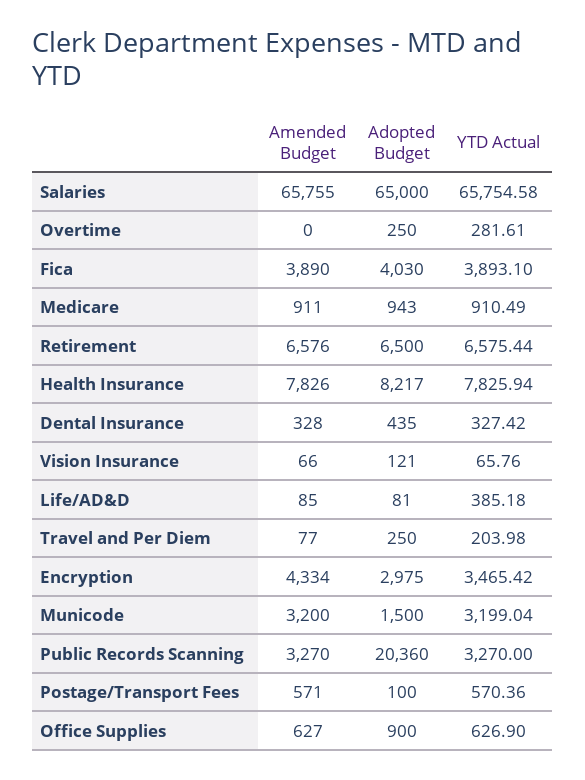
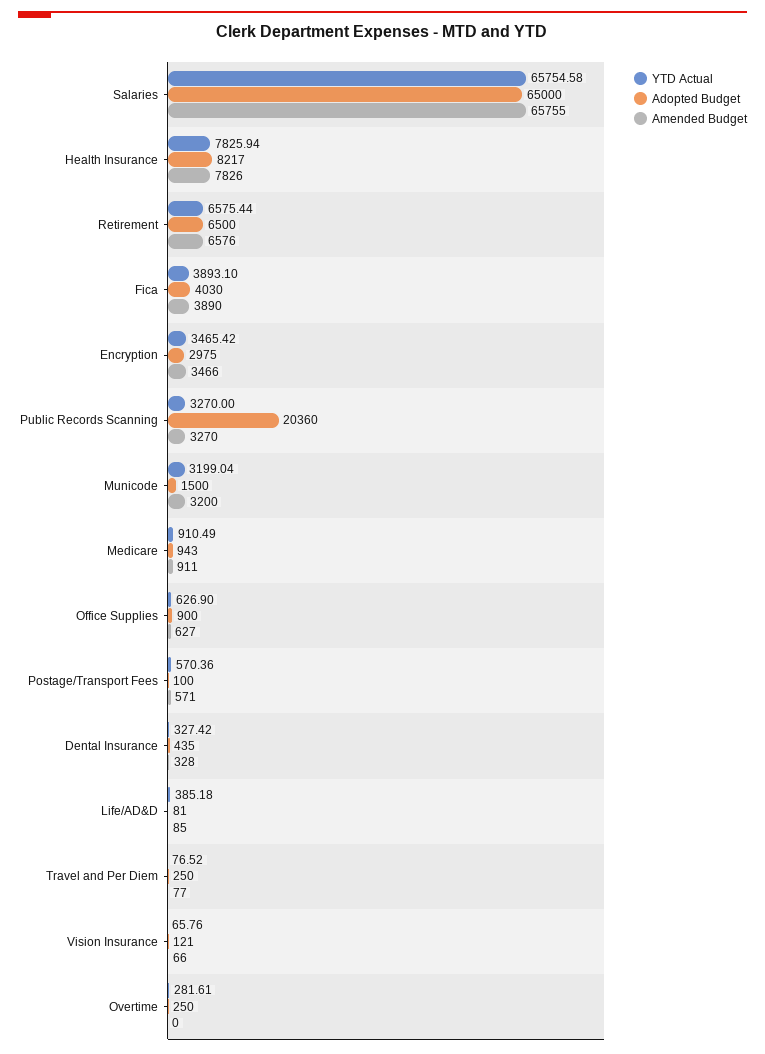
YTD Actual, Travel and Per Diem: 203.98 -> 76.52
Amended Budget, Encryption: 4334 -> 3466

